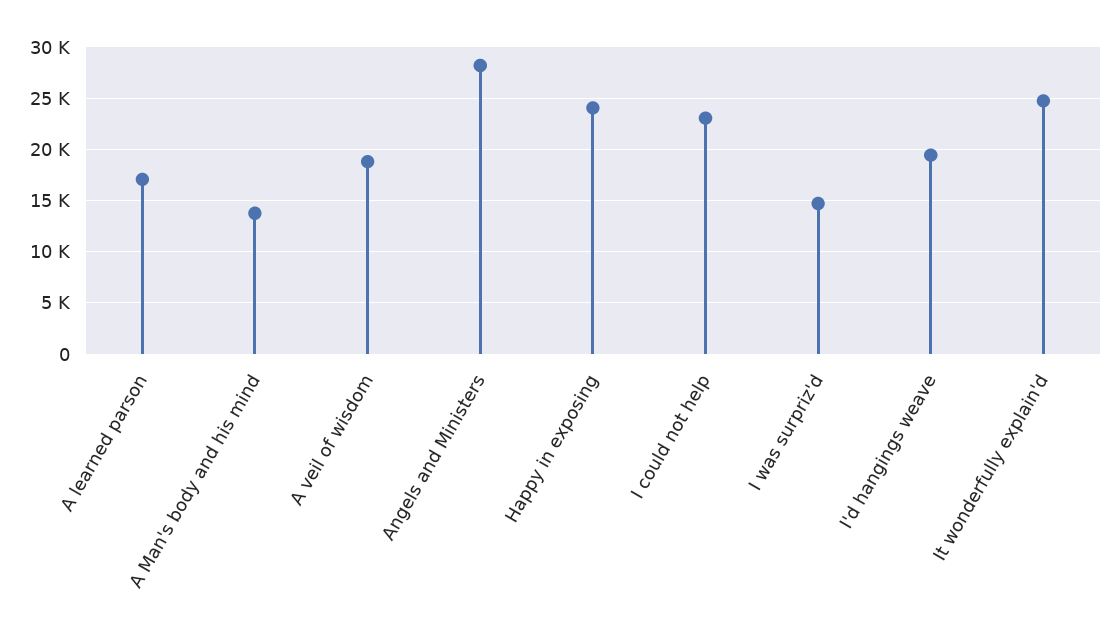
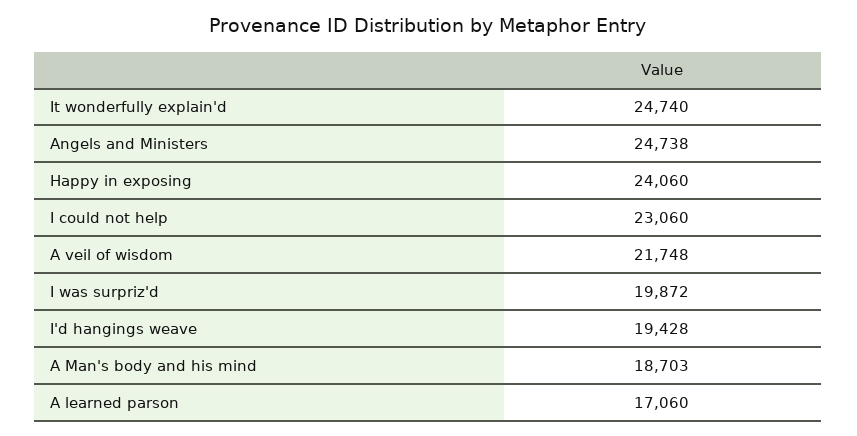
A Man's body and his mind: 14000 -> 18703
A veil of wisdom: 19000 -> 21748
Angels and Ministers: 28000 -> 24738
I was surpriz'd: 15000 -> 19872

